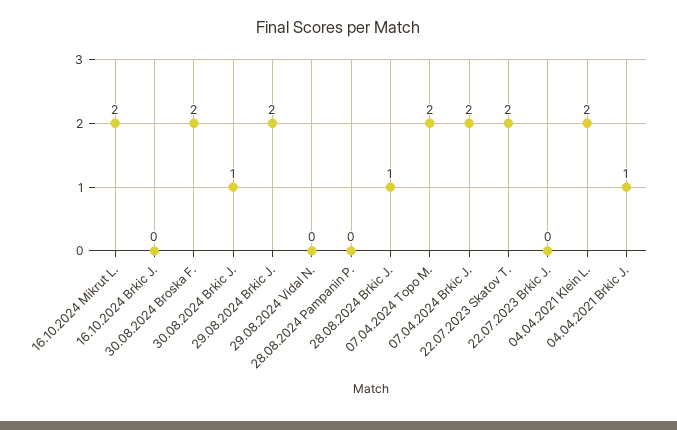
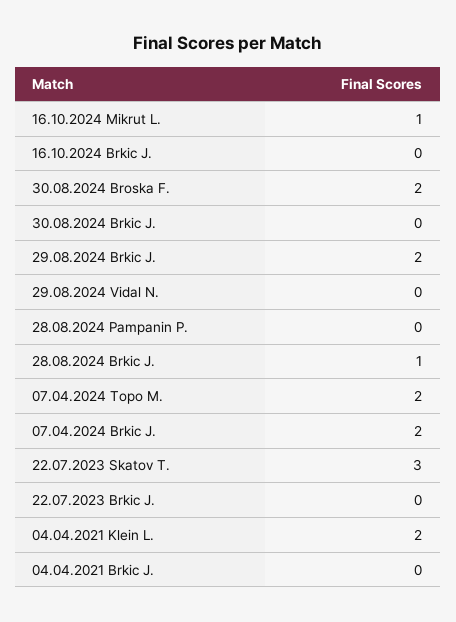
16.10.2024 Mikrut L.: 2 -> 1
30.08.2024 Brkic J.: 1 -> 0
22.07.2023 Skatov T.: 2 -> 3
04.04.2021 Brkic J.: 1 -> 0

